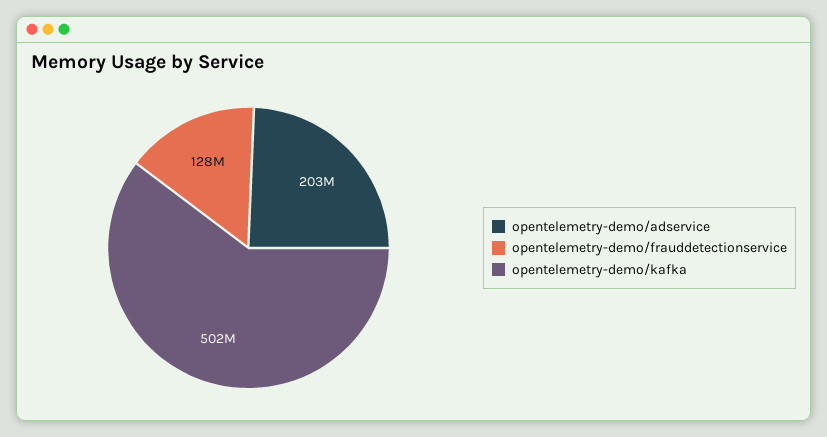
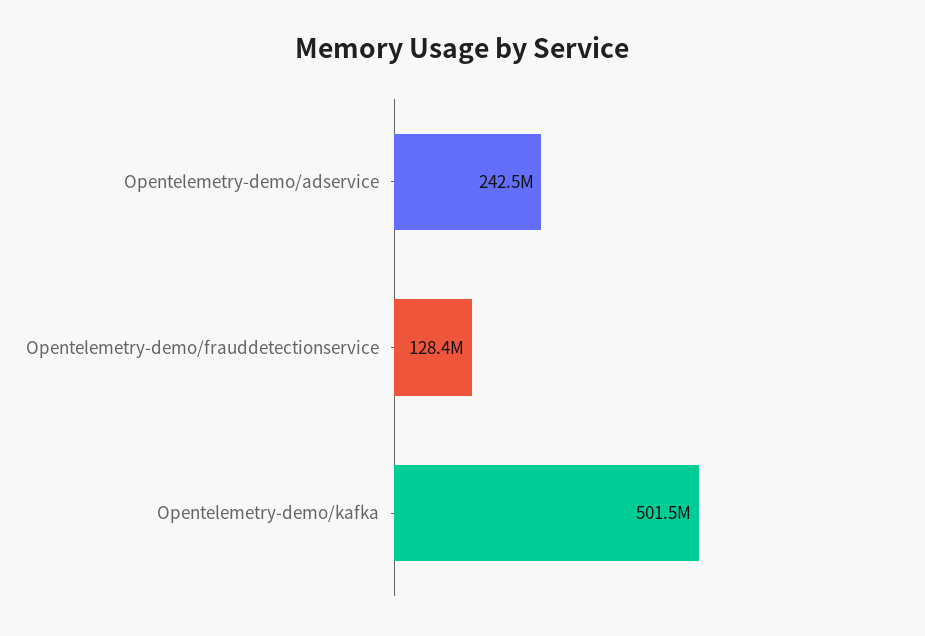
opentelemetry-demo/adservice: 203000000 -> 242500000

